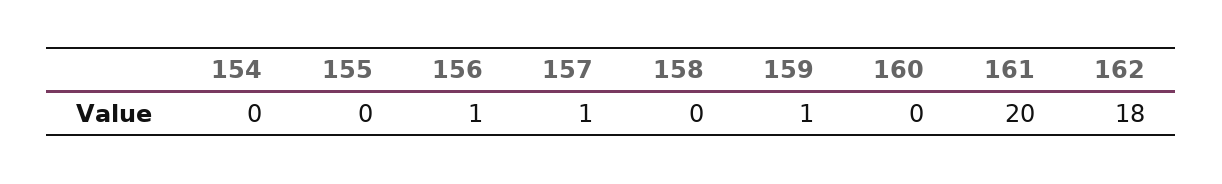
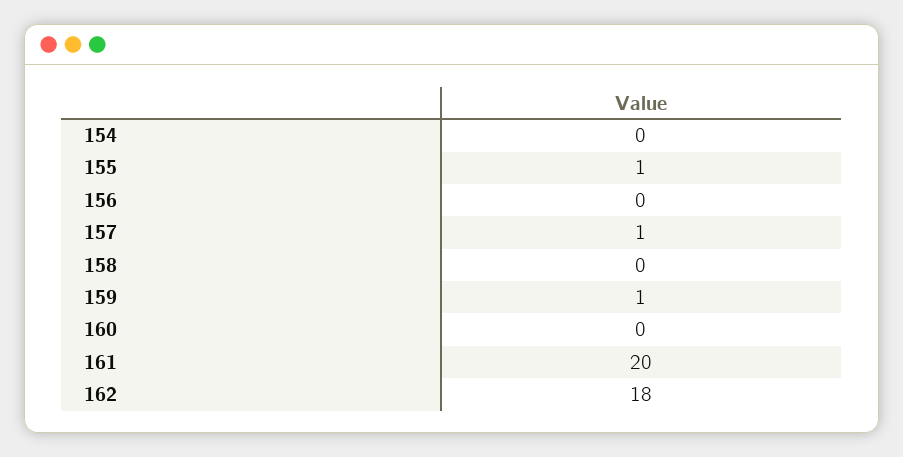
155: 0 -> 1
156: 1 -> 0

